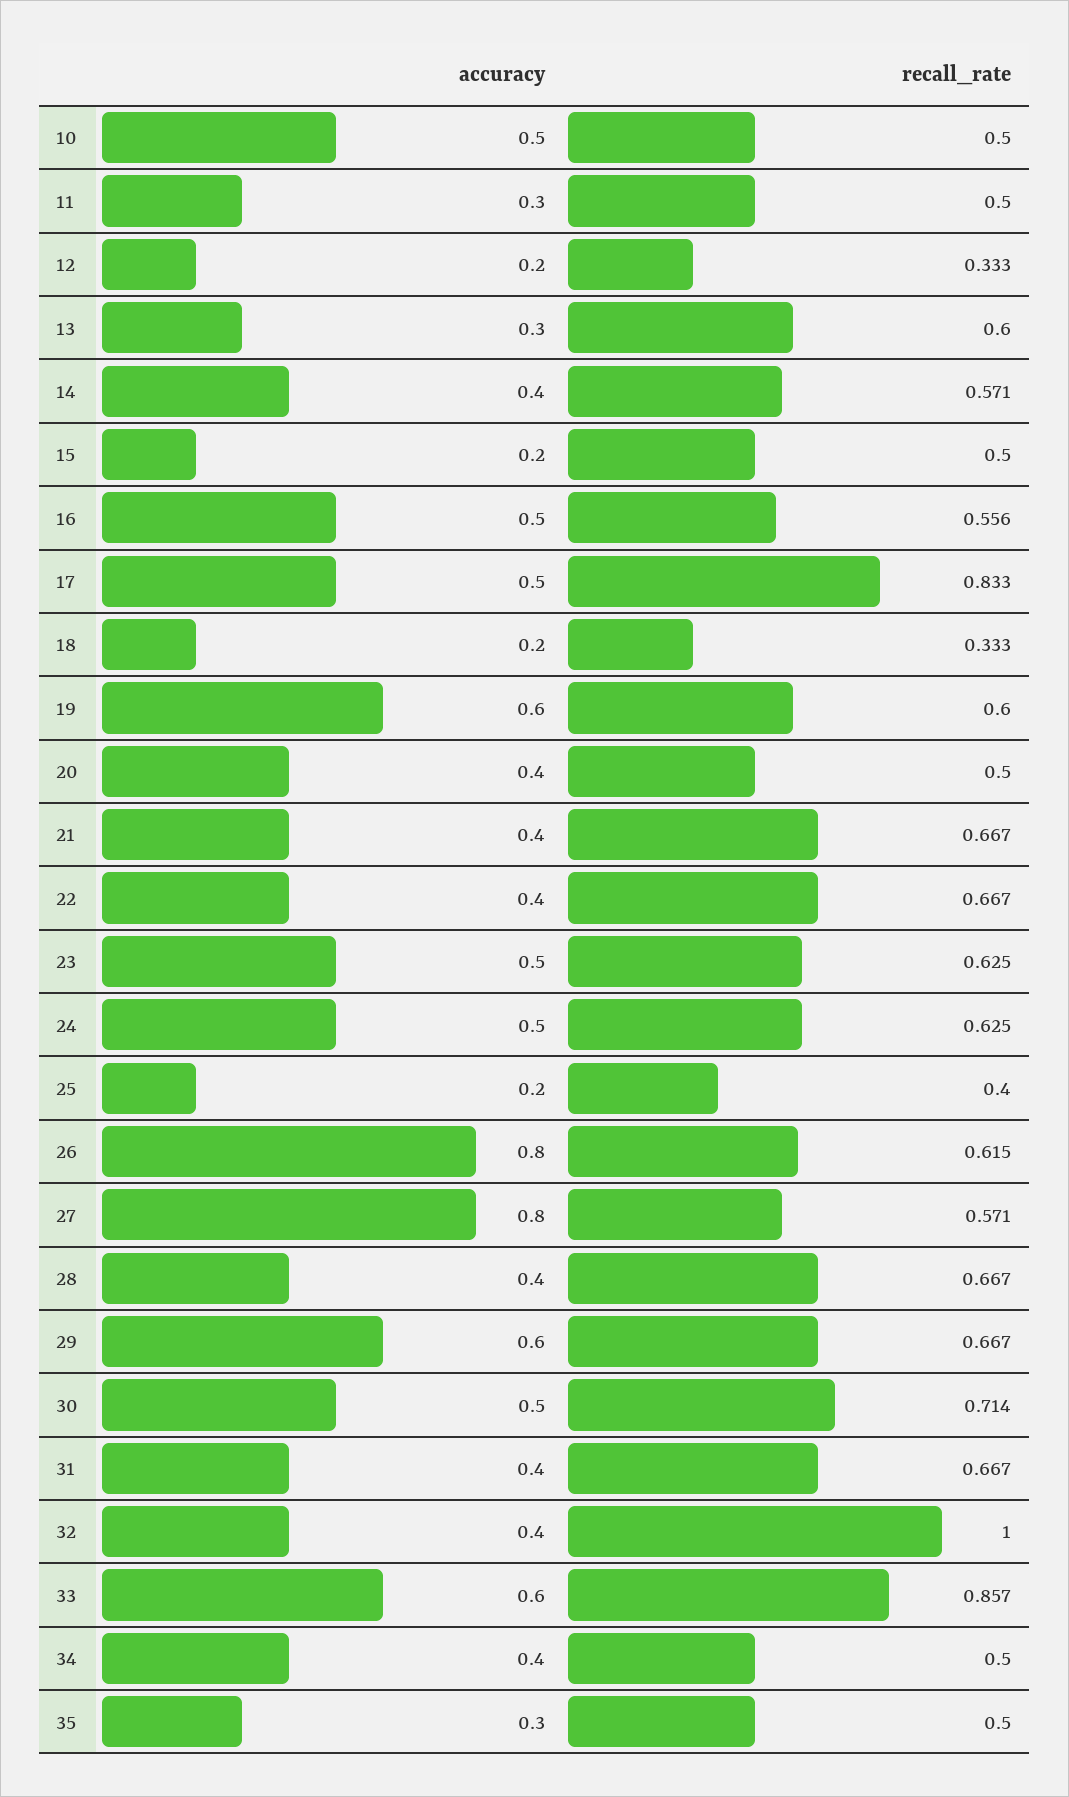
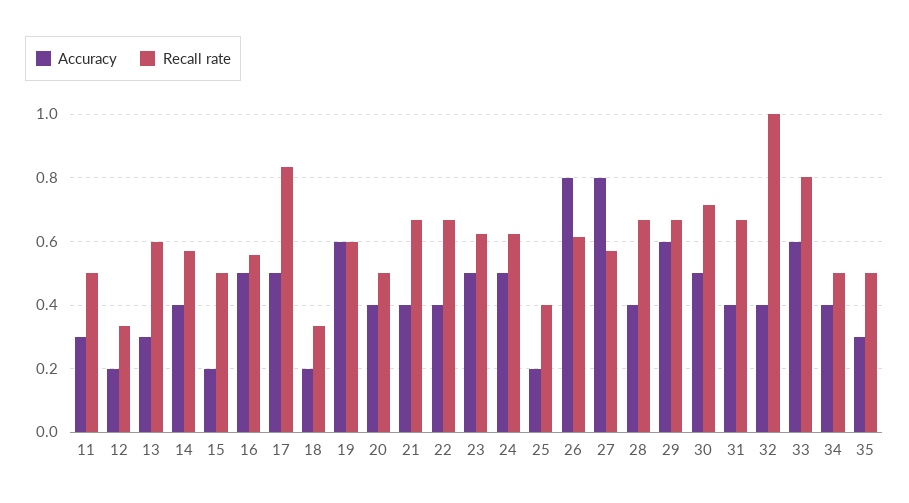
accuracy, 10: 0.5 -> none
recall_rate, 10: 0.5 -> none
recall_rate, 33: 0.857 -> 0.8

